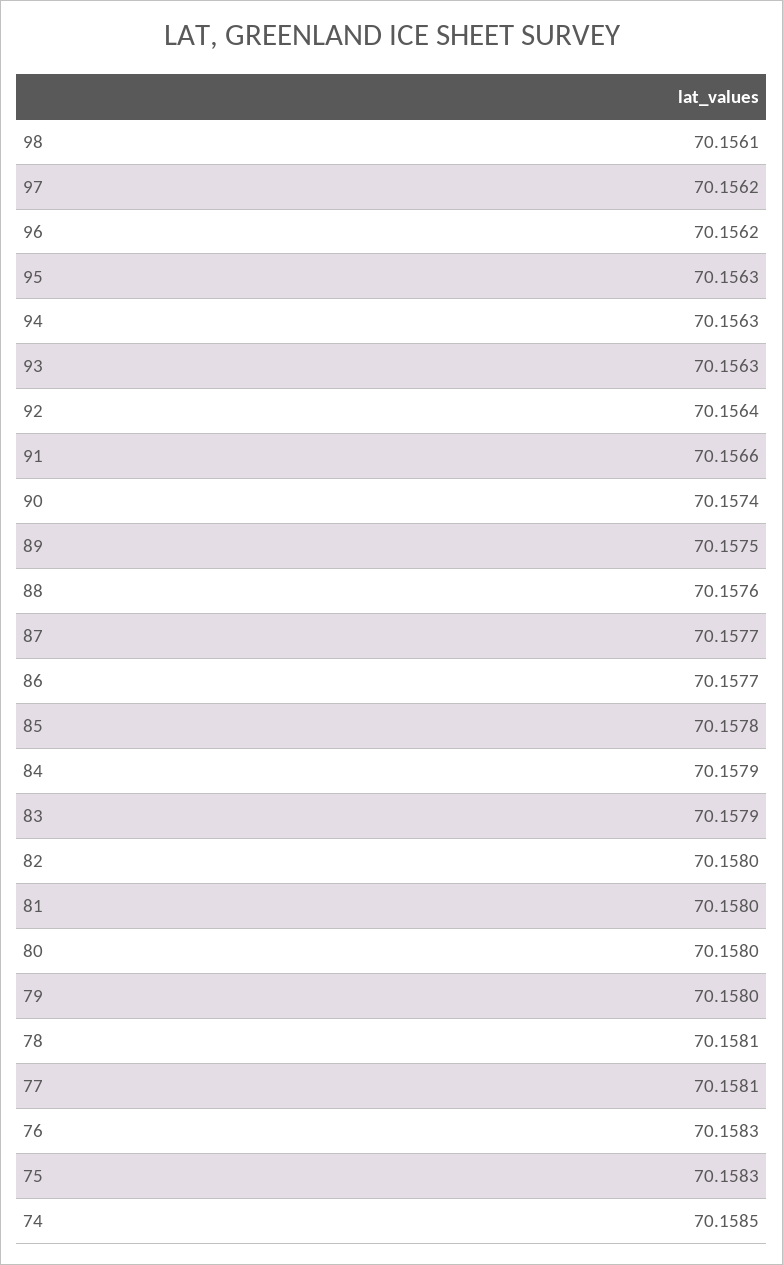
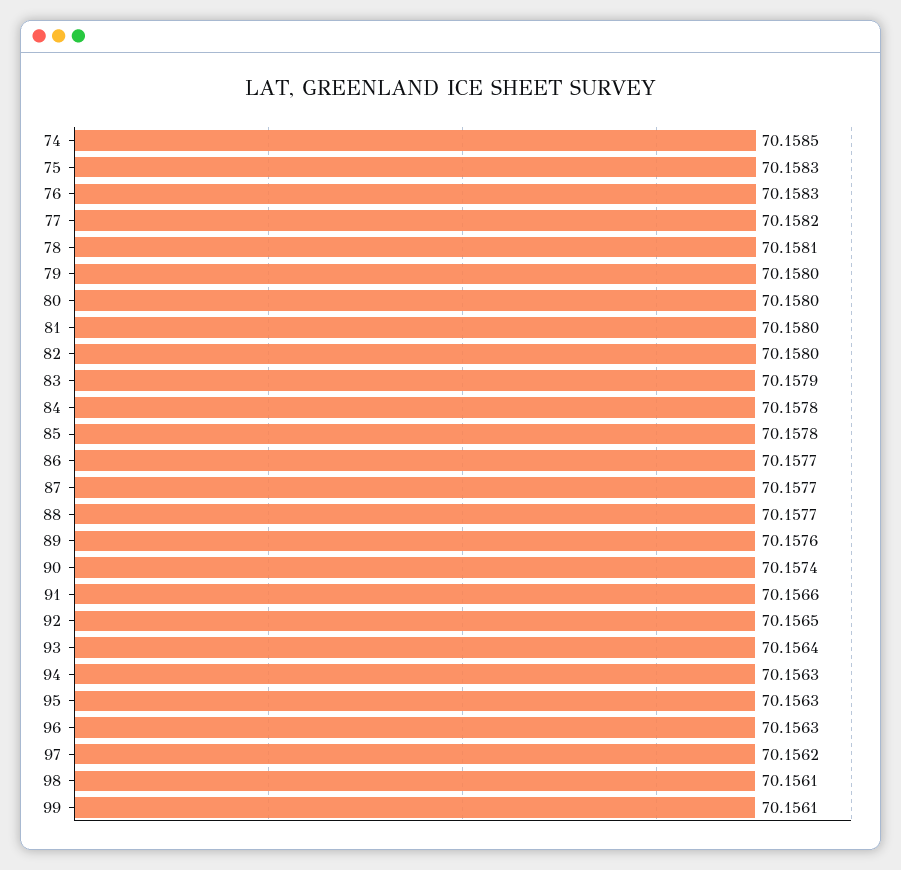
96: 70.1562 -> 70.1563
93: 70.1563 -> 70.1564
92: 70.1564 -> 70.1565
89: 70.1575 -> 70.1576
88: 70.1576 -> 70.1577
84: 70.1579 -> 70.1578
77: 70.1581 -> 70.1582
99: none -> 70.1561

